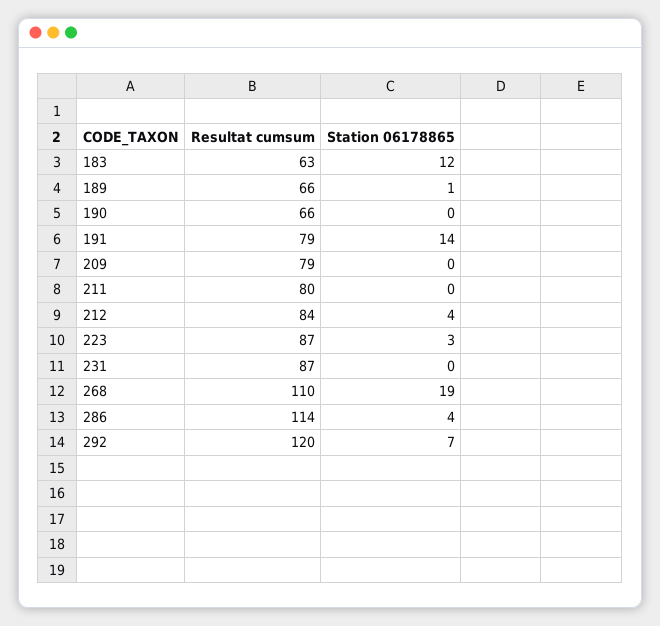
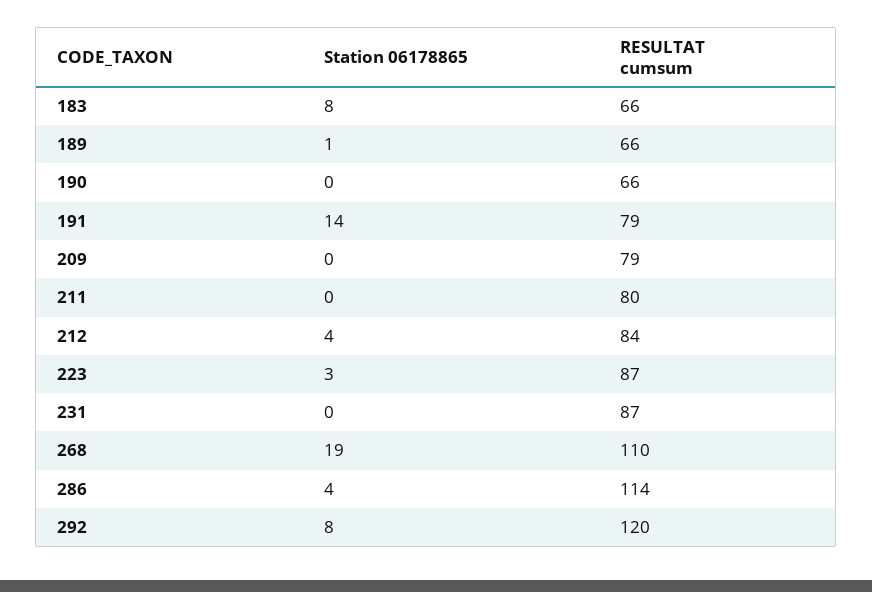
Resultat cumsum, 183: 63 -> 66
Station 06178865, 183: 12 -> 8
Station 06178865, 292: 7 -> 8

